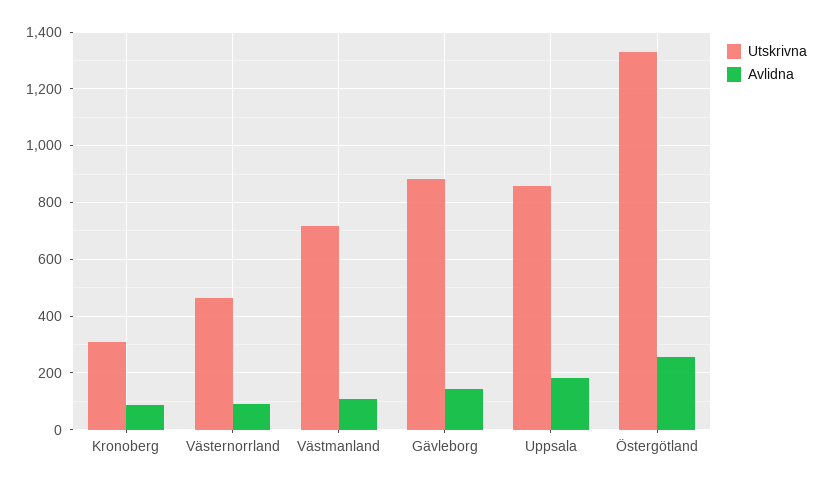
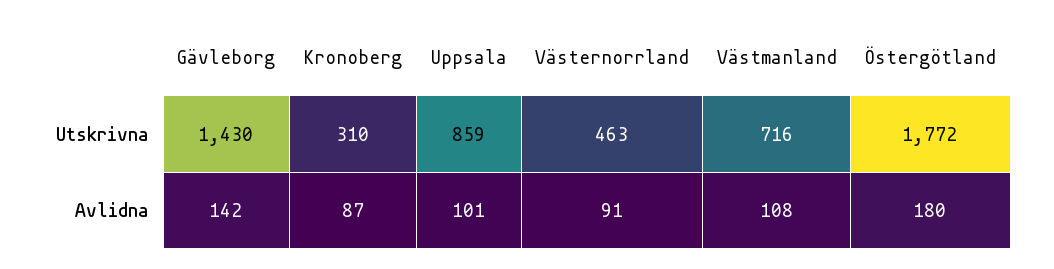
Utskrivna, Gävleborg: 875 -> 1430
Avlidna, Uppsala: 175 -> 101
Utskrivna, Östergötland: 1325 -> 1772
Avlidna, Östergötland: 250 -> 180

